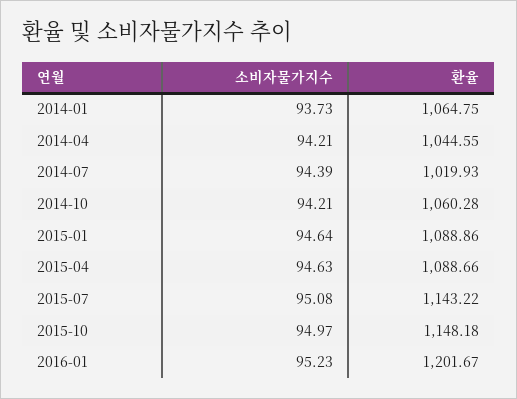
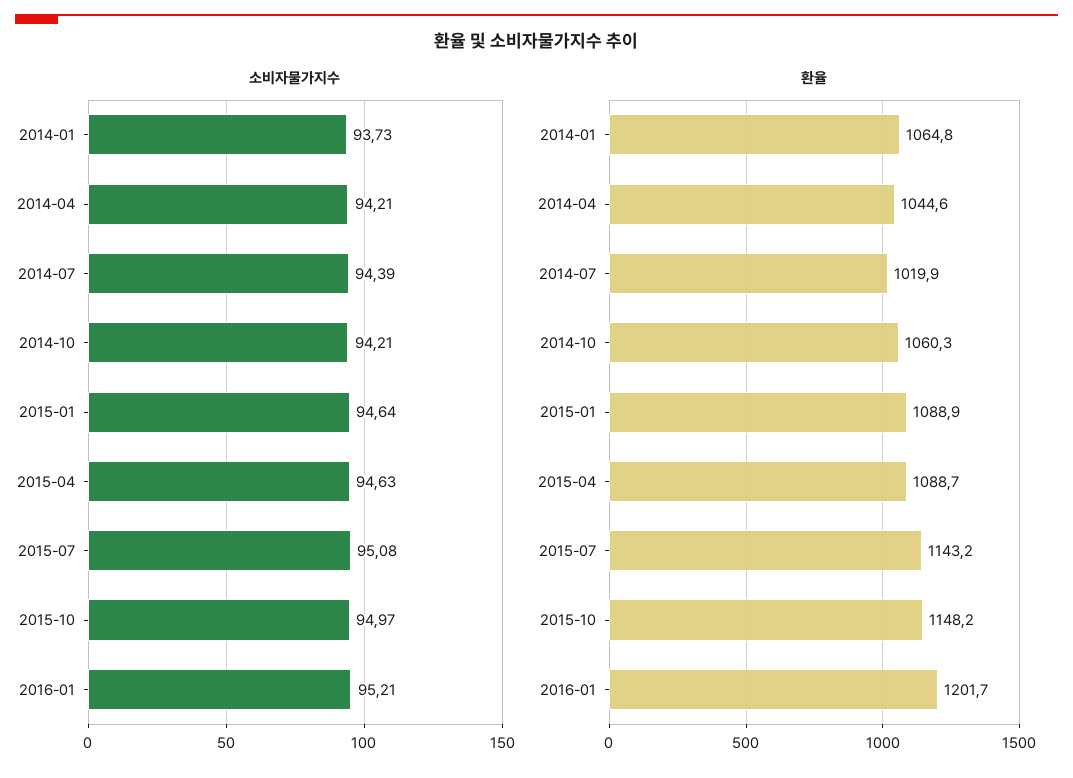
소비자물가지수, 2016-01: 95.23 -> 95.21

